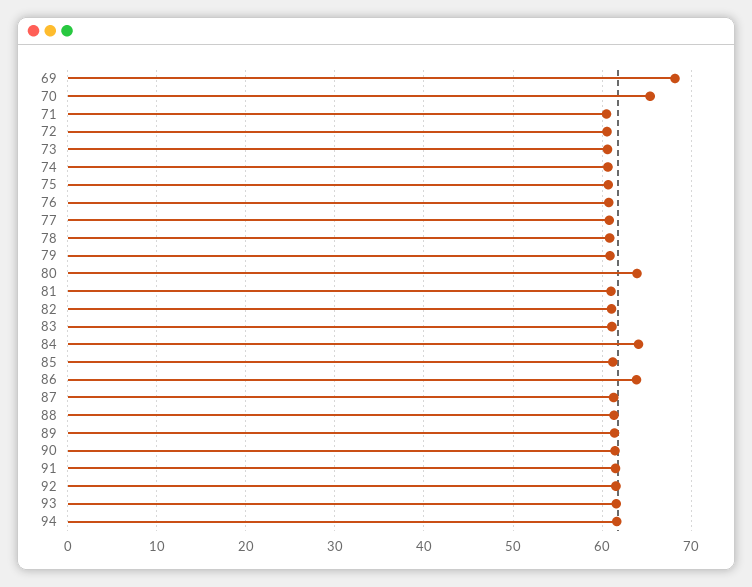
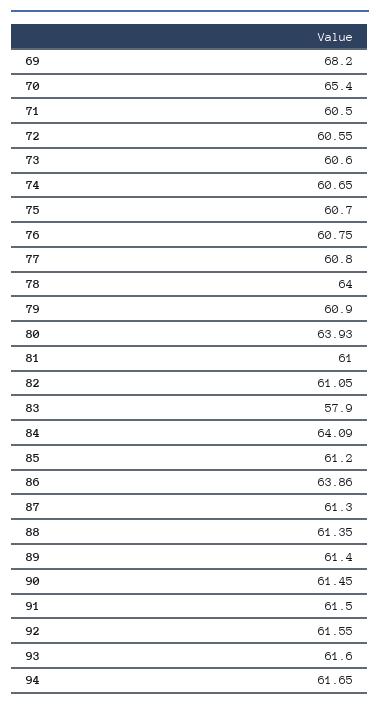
78: 61 -> 64
83: 61 -> 57.9

